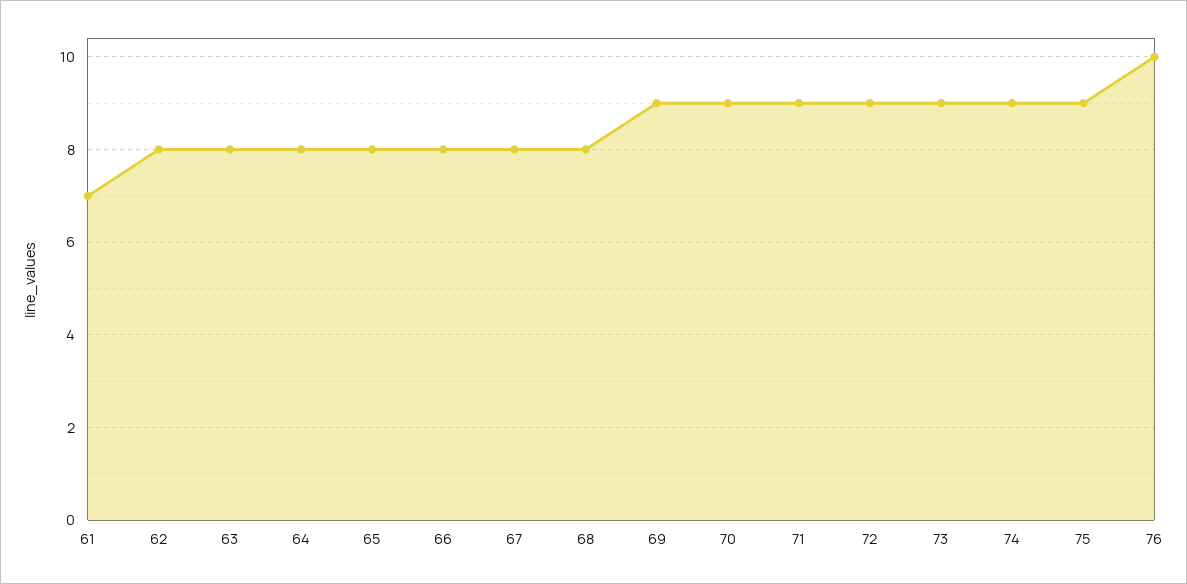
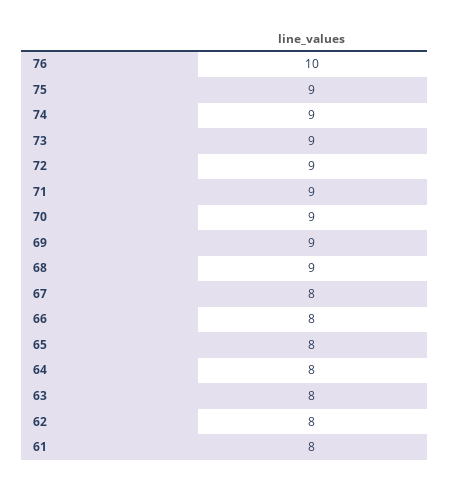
61: 7 -> 8
68: 8 -> 9

